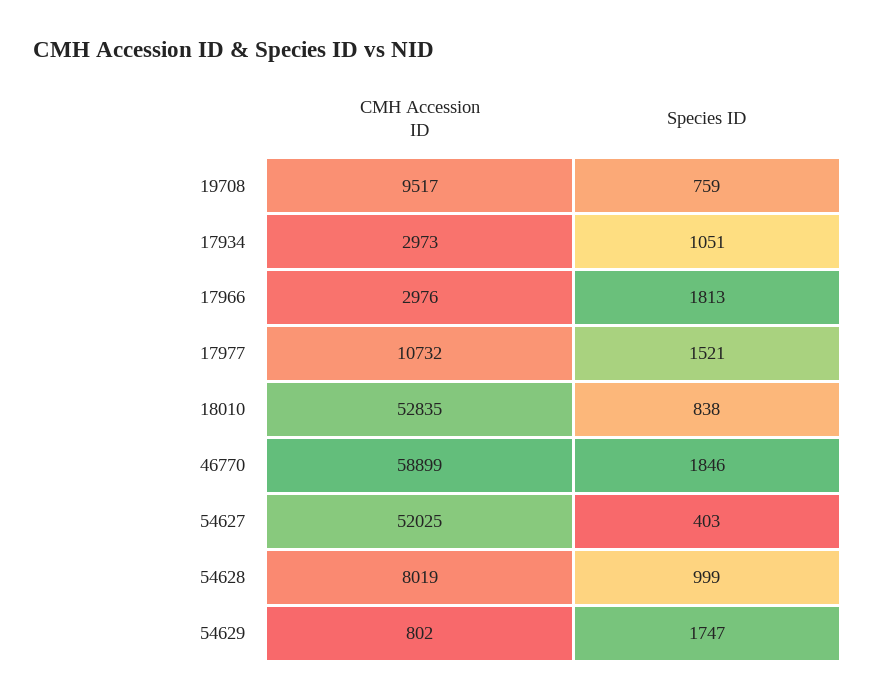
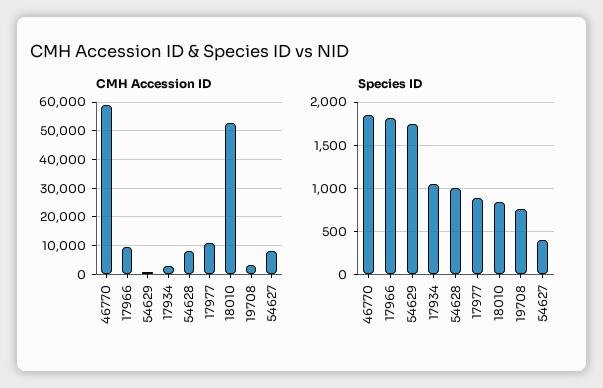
CMH Accession ID, 19708: 9517 -> 2500
CMH Accession ID, 17966: 2976 -> 10000
Species ID, 17977: 1521 -> 900
CMH Accession ID, 54627: 52025 -> 7500

